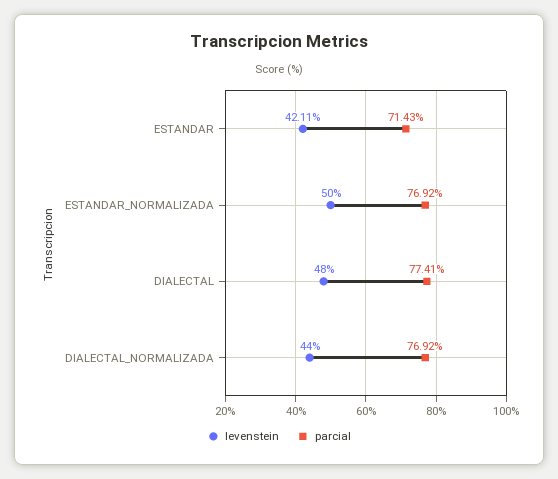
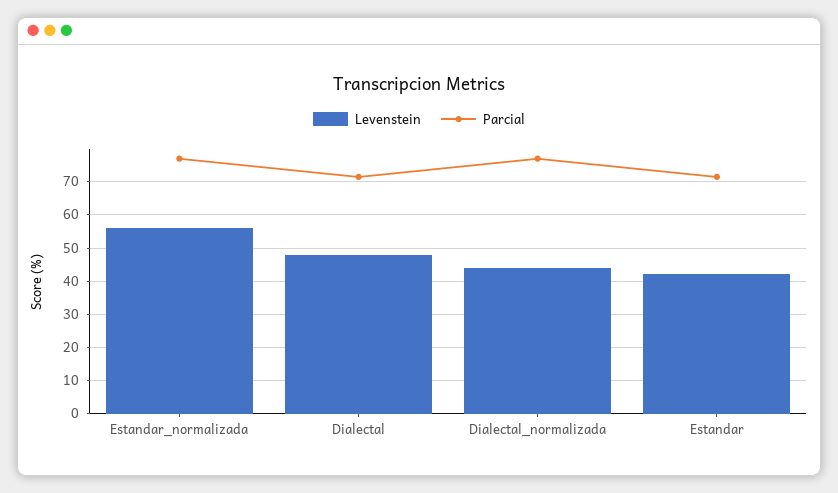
levenstein, ESTANDAR_NORMALIZADA: 50 -> 56
parcial, DIALECTAL: 77.41 -> 72

